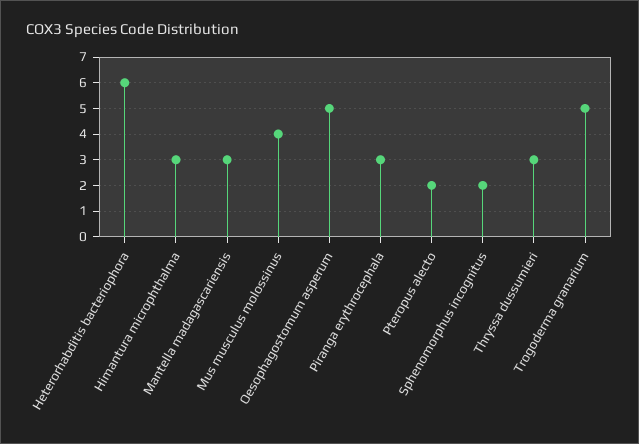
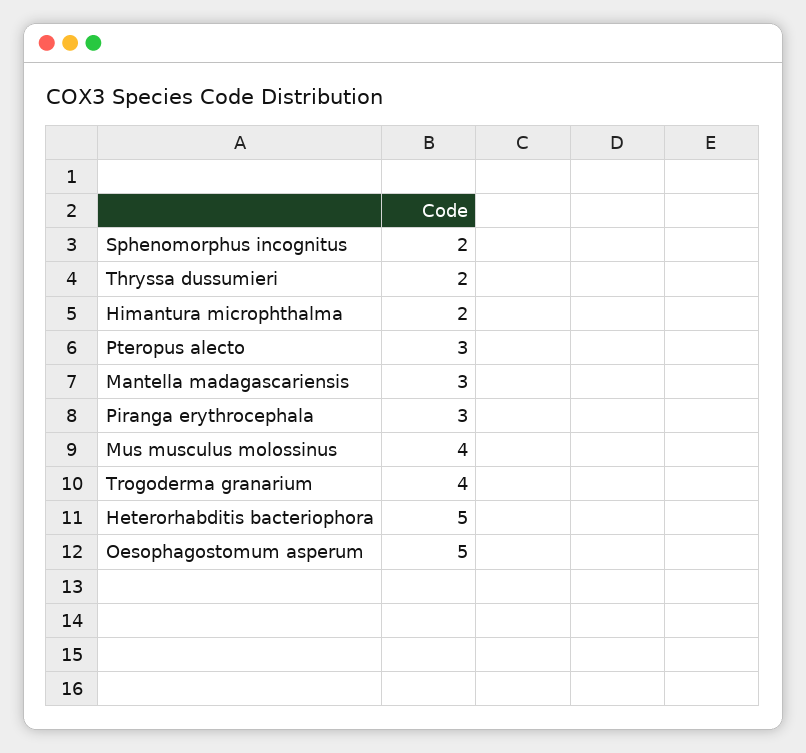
Heterorhabditis bacteriophora: 6 -> 5
Himantura microphthalma: 3 -> 2
Pteropus alecto: 2 -> 3
Thryssa dussumieri: 3 -> 2
Trogoderma granarium: 5 -> 4

